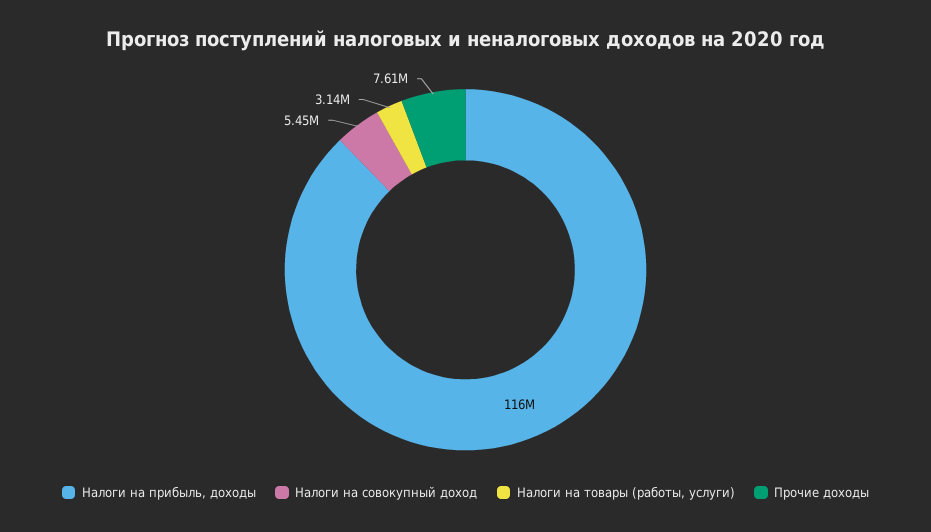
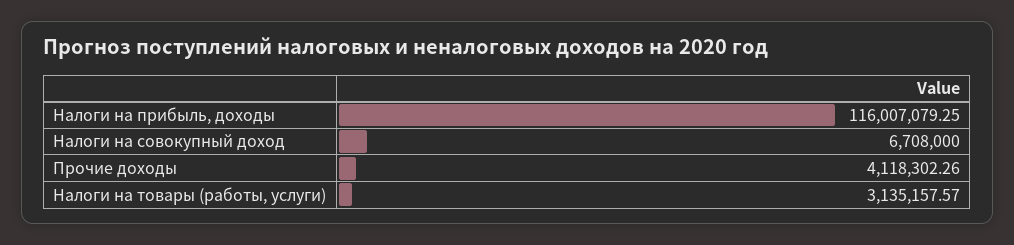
Налоги на совокупный доход: 5450000 -> 6708000
Прочие доходы: 7610000 -> 4118302.26

